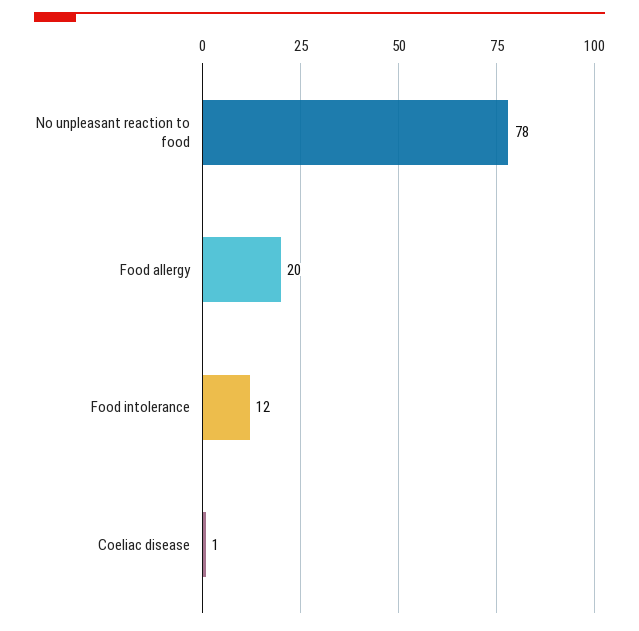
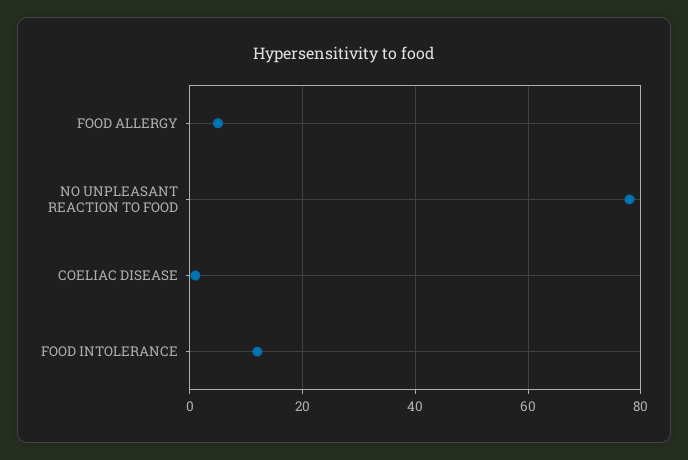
Food allergy: 20 -> 5

